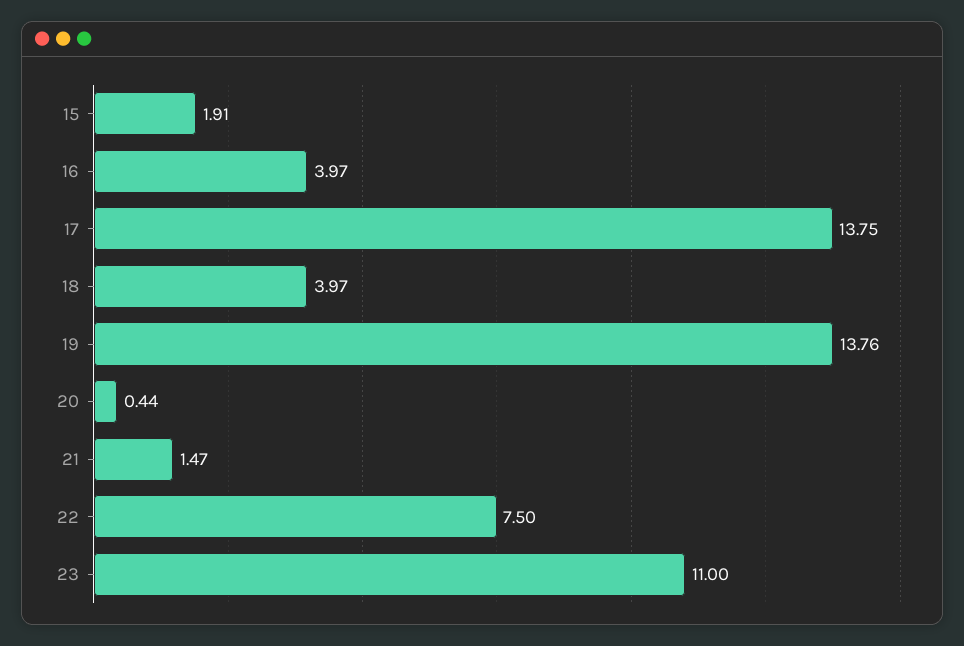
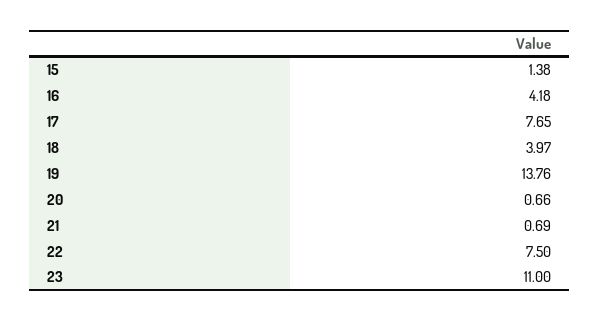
15: 1.91 -> 1.38
16: 3.97 -> 4.18
17: 13.75 -> 7.65
20: 0.44 -> 0.66
21: 1.47 -> 0.69

